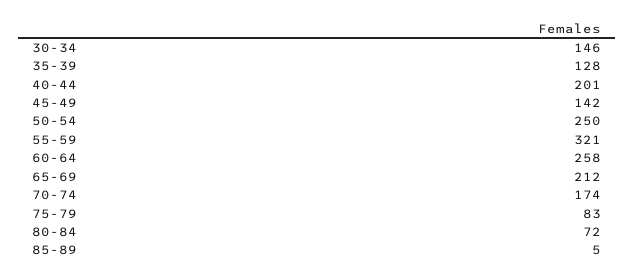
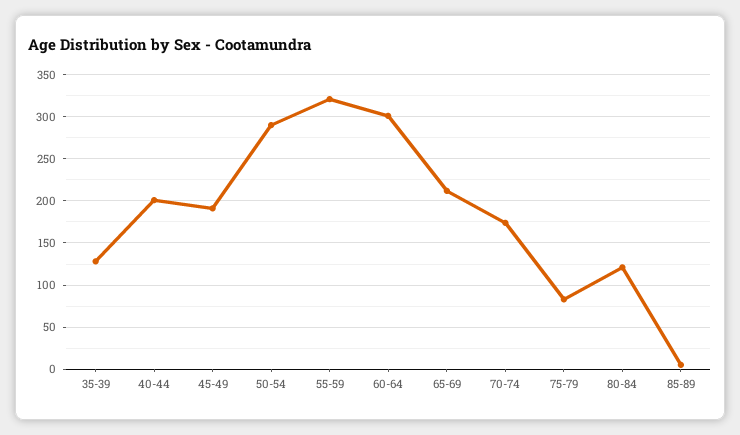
30-34: 146 -> none
45-49: 142 -> 190
50-54: 250 -> 290
60-64: 258 -> 300
80-84: 72 -> 120

